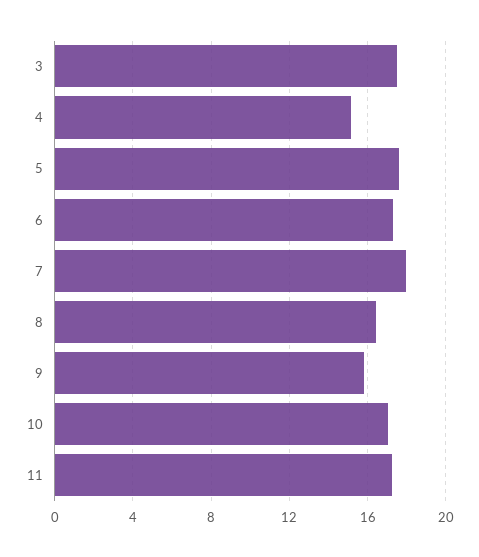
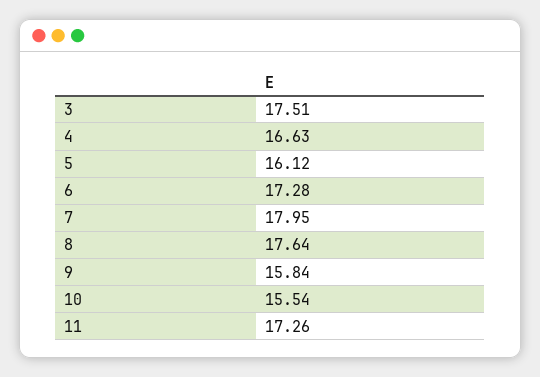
4: 15 -> 16.63
5: 17.5 -> 16.12
8: 16.5 -> 17.64
10: 17 -> 15.54

